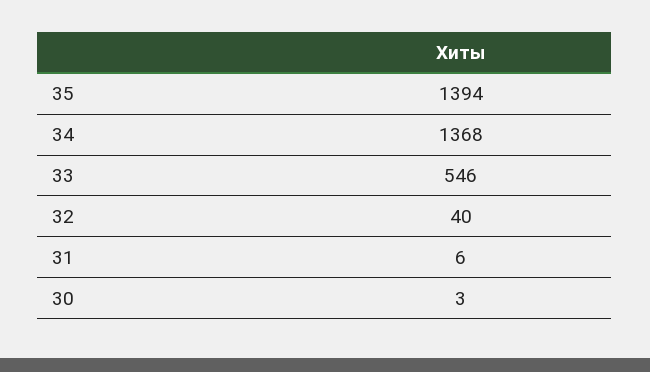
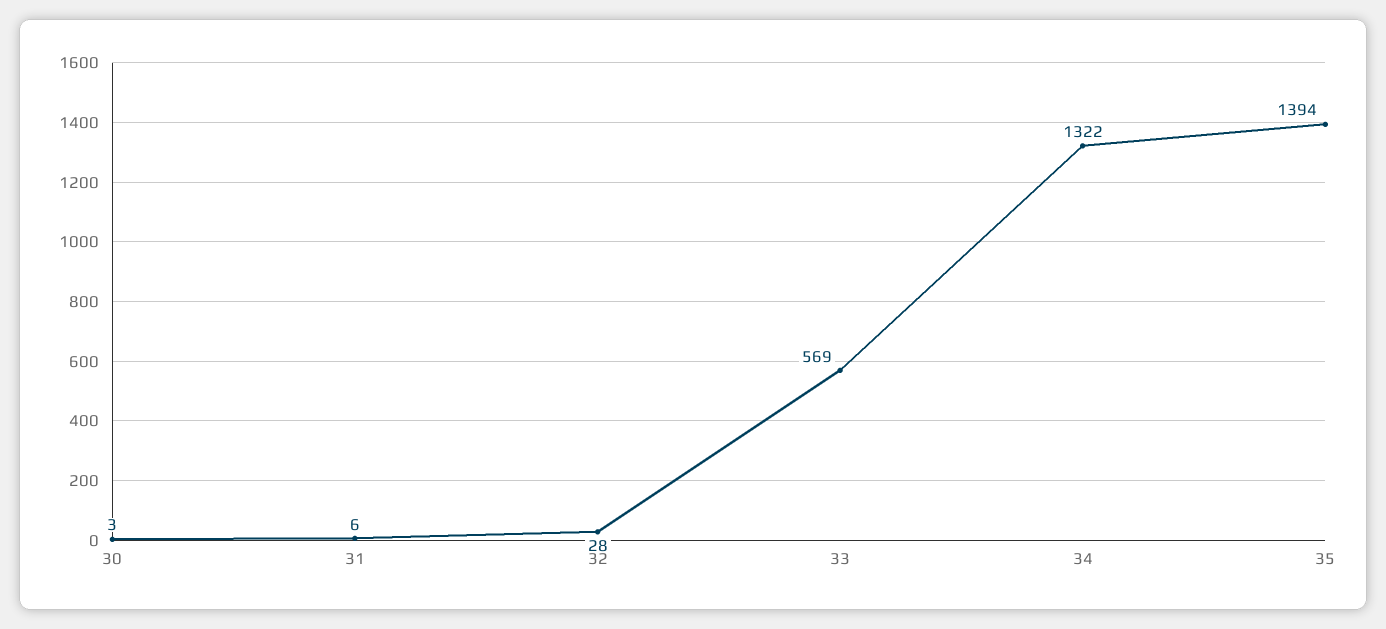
34: 1368 -> 1322
33: 546 -> 569
32: 40 -> 28

